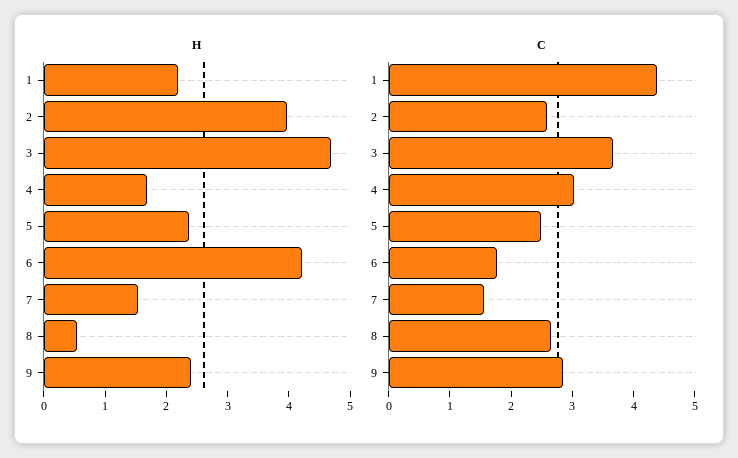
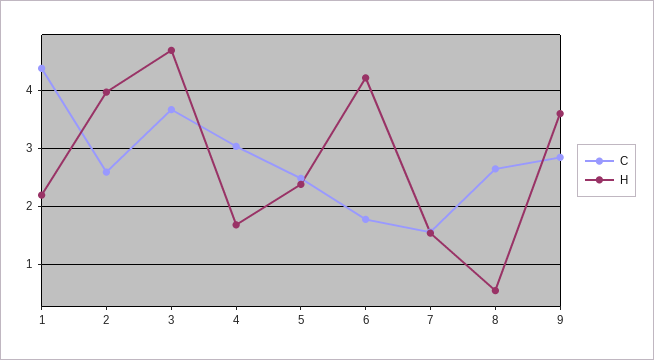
H, 9: 2.4 -> 3.6

